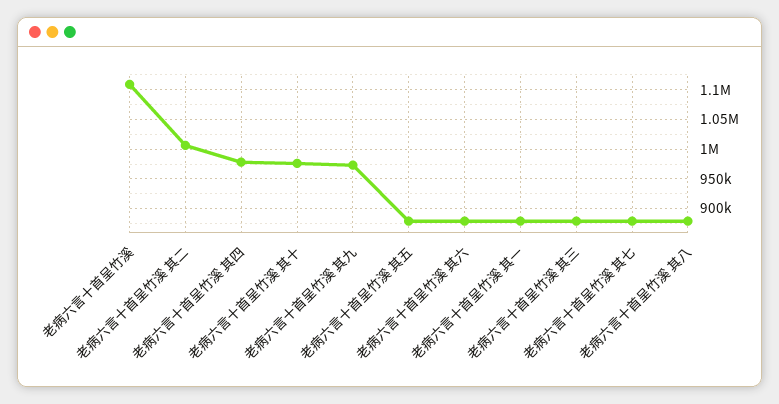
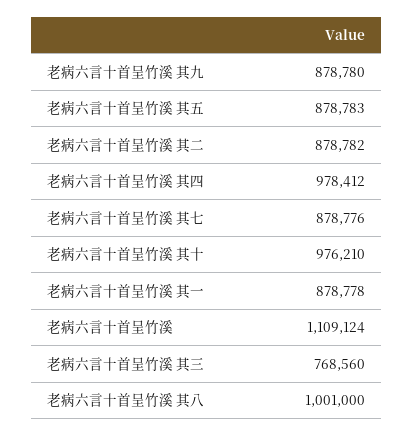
老病六言十首呈竹溪 其二: 1000000 -> 878782
老病六言十首呈竹溪 其九: 975000 -> 878780
老病六言十首呈竹溪 其六: 875000 -> none
老病六言十首呈竹溪 其三: 875000 -> 768560
老病六言十首呈竹溪 其八: 875000 -> 1001000

